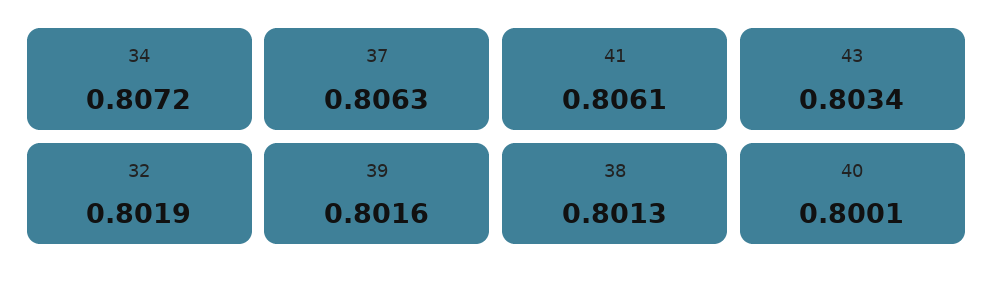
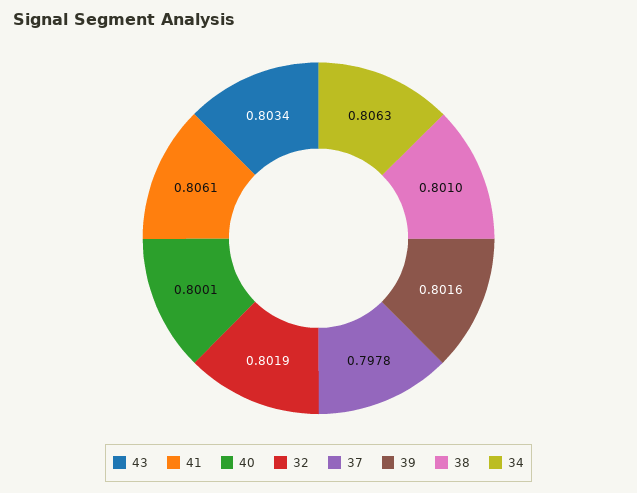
34: 0.8072 -> 0.8063
37: 0.8063 -> 0.7978
38: 0.8013 -> 0.801

